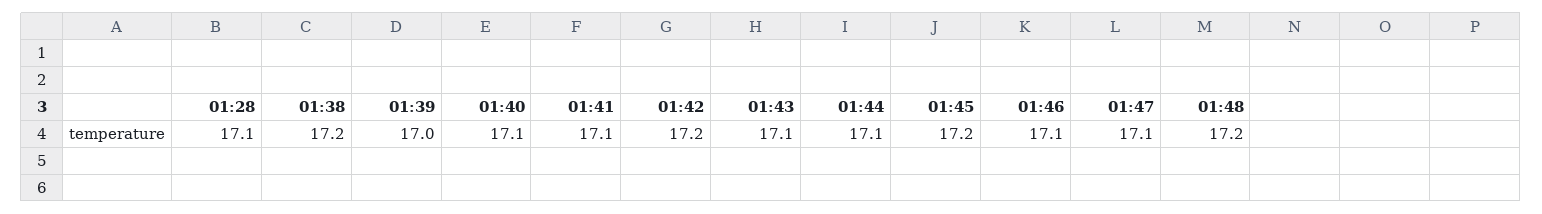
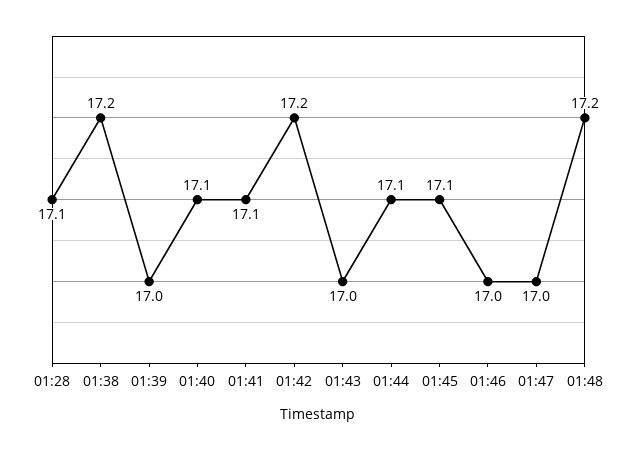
01:43: 17.1 -> 17
01:45: 17.2 -> 17.1
01:46: 17.1 -> 17
01:47: 17.1 -> 17

